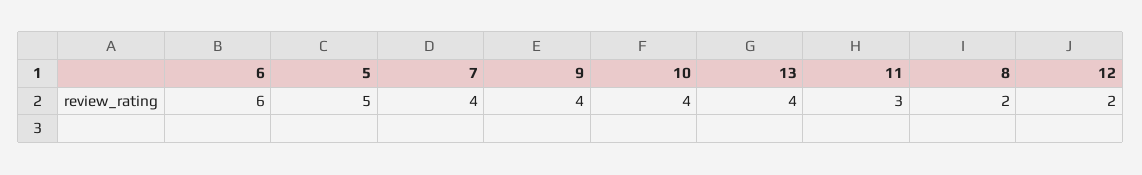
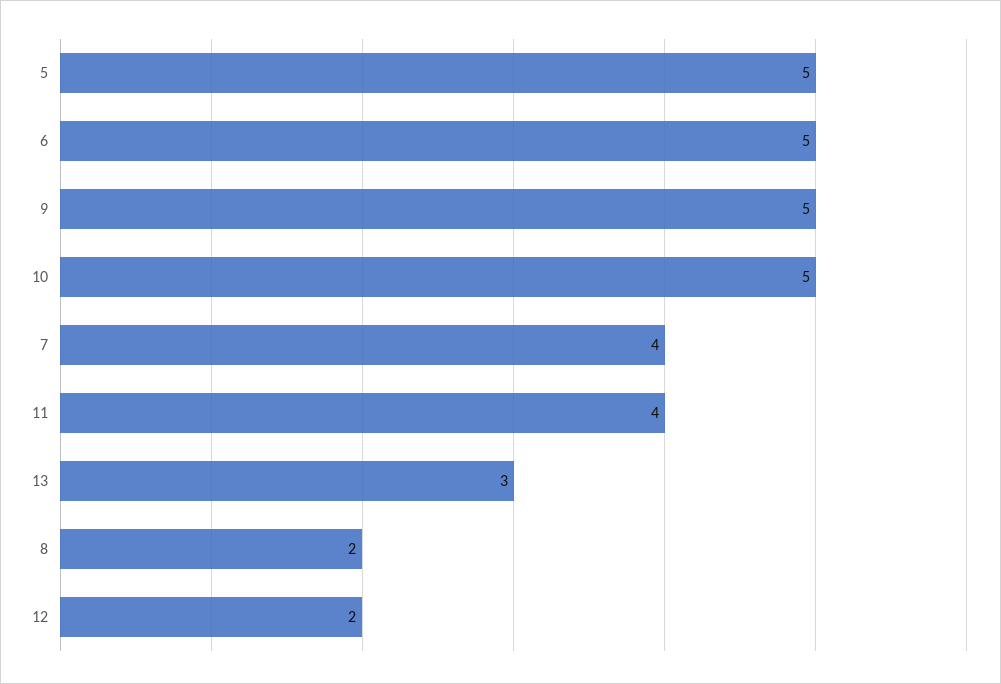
6: 6 -> 5
9: 4 -> 5
10: 4 -> 5
13: 4 -> 3
11: 3 -> 4

